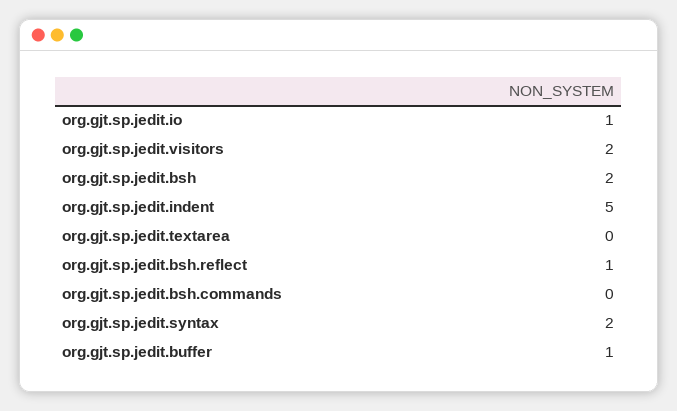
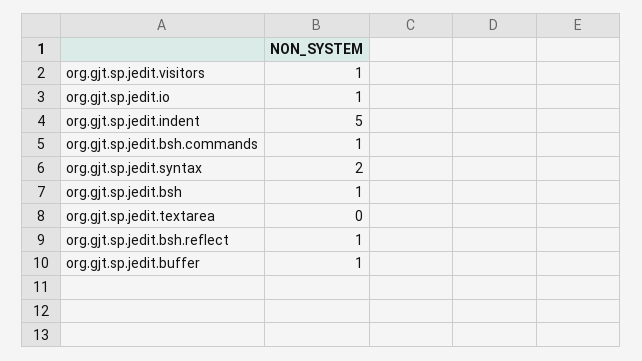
org.gjt.sp.jedit.visitors: 2 -> 1
org.gjt.sp.jedit.bsh: 2 -> 1
org.gjt.sp.jedit.bsh.commands: 0 -> 1

